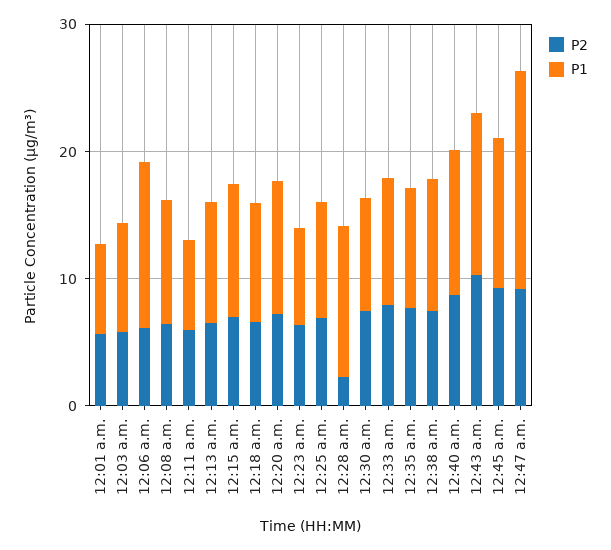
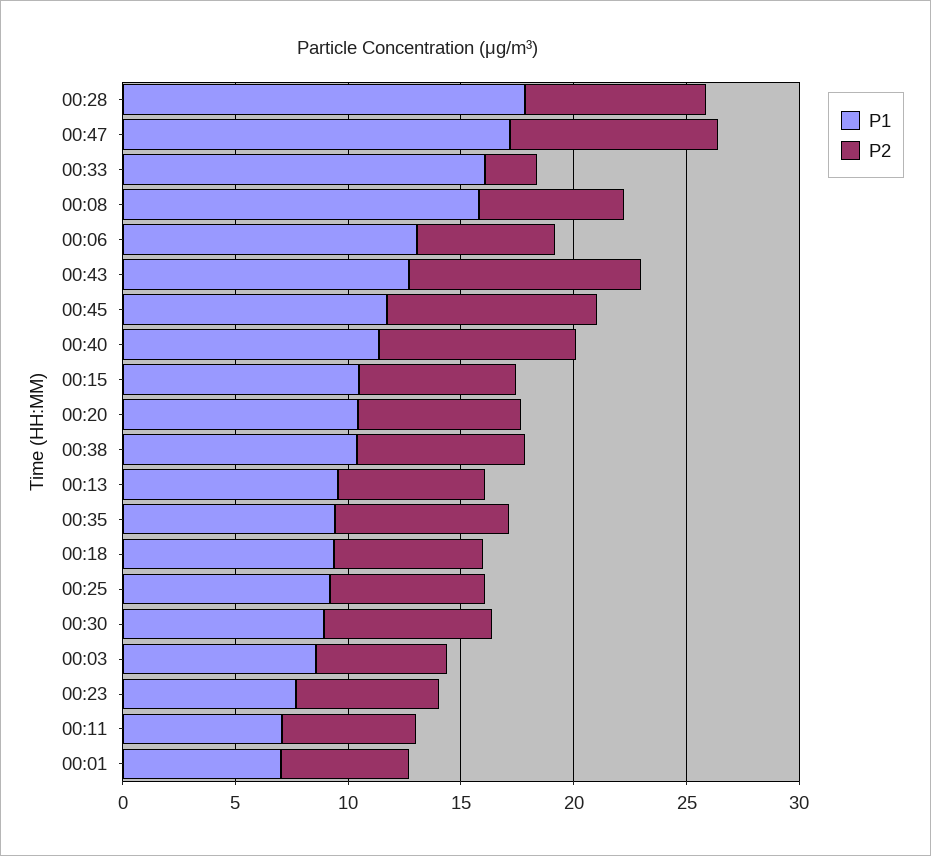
P1, 12:08 a.m.: 10 -> 16
P2, 12:28 a.m.: 2 -> 8
P1, 12:28 a.m.: 12 -> 18
P2, 12:33 a.m.: 8 -> 2
P1, 12:33 a.m.: 10 -> 16

